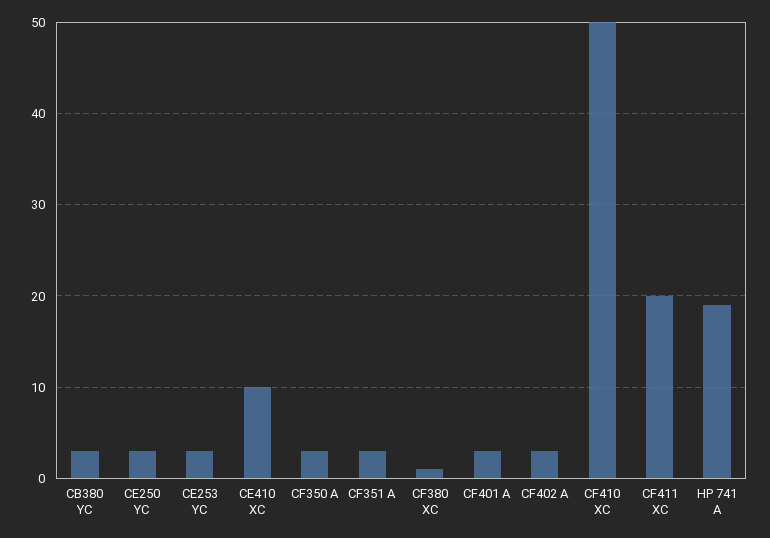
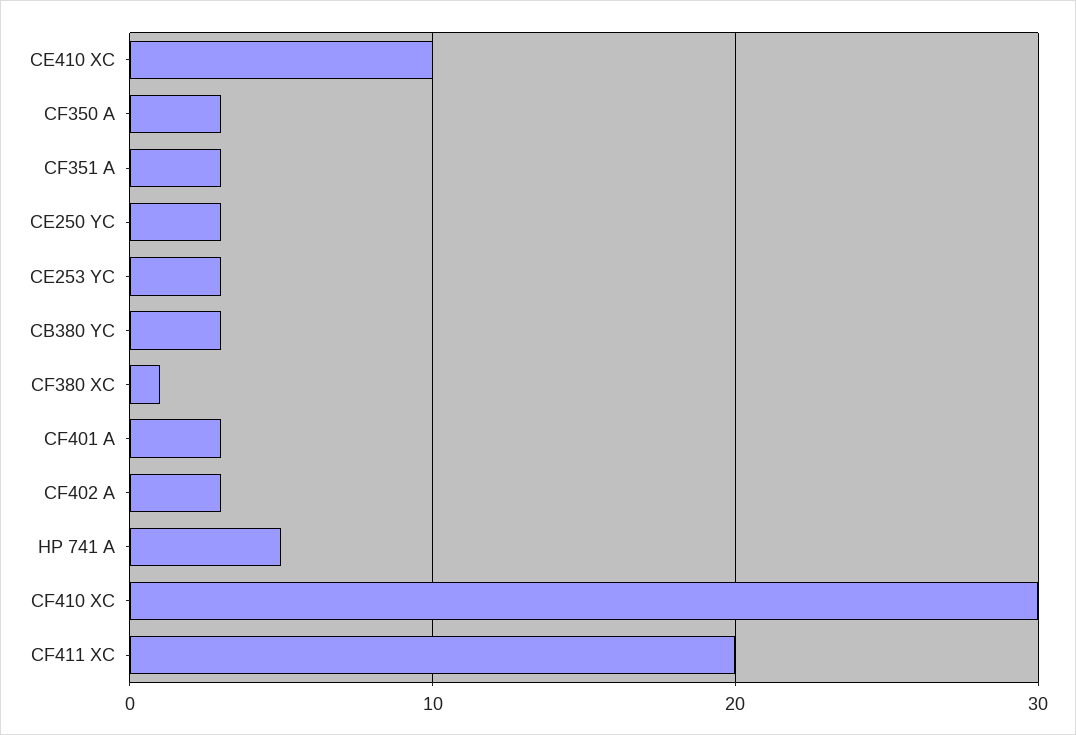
CF410 XC: 50 -> 30
HP 741 A: 19 -> 5

